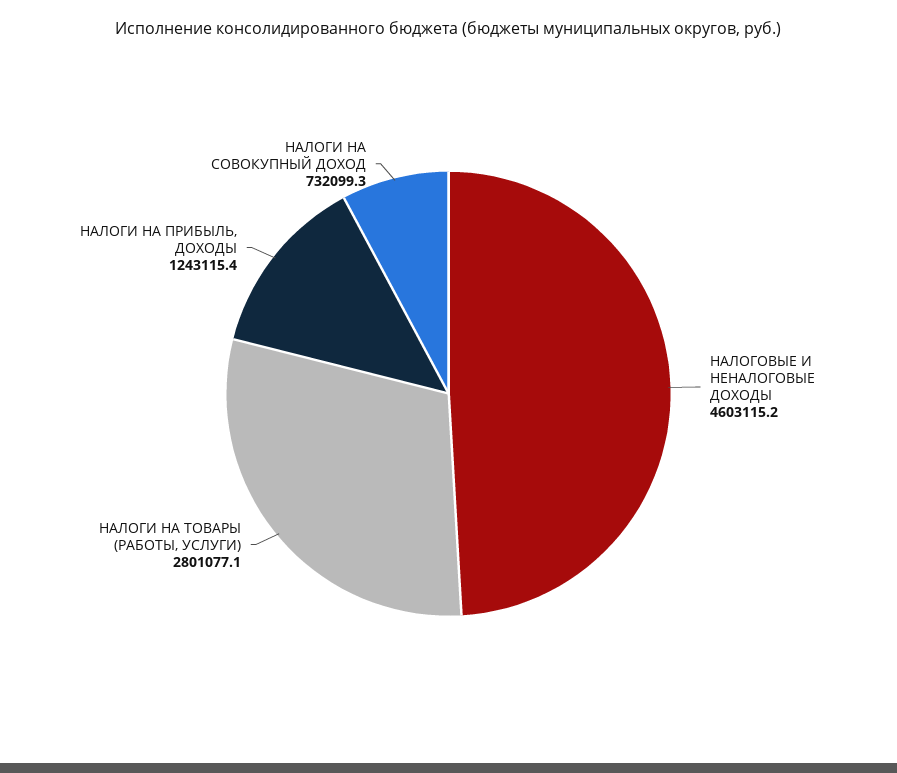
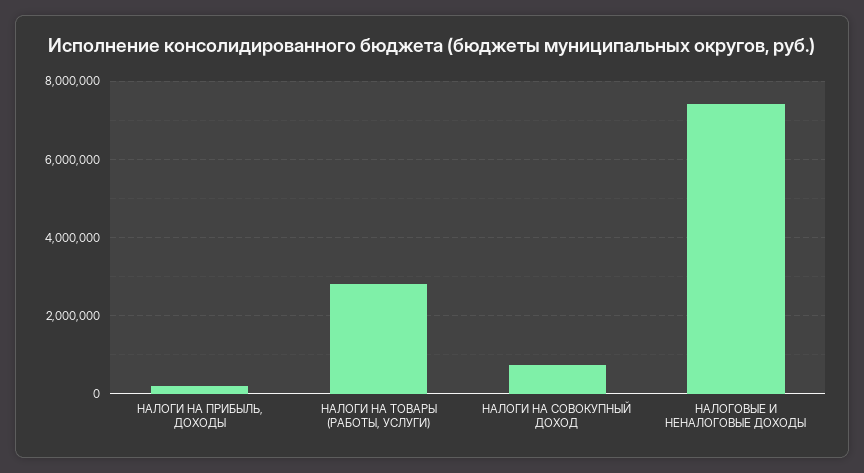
НАЛОГОВЫЕ И НЕНАЛОГОВЫЕ ДОХОДЫ: 4603115.2 -> 7400000
НАЛОГИ НА ПРИБЫЛЬ, ДОХОДЫ: 1243115.4 -> 200000

